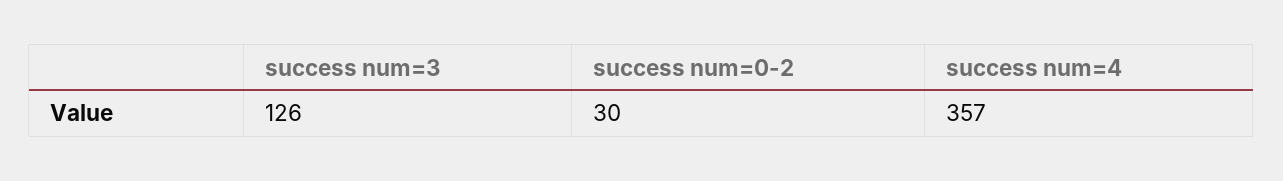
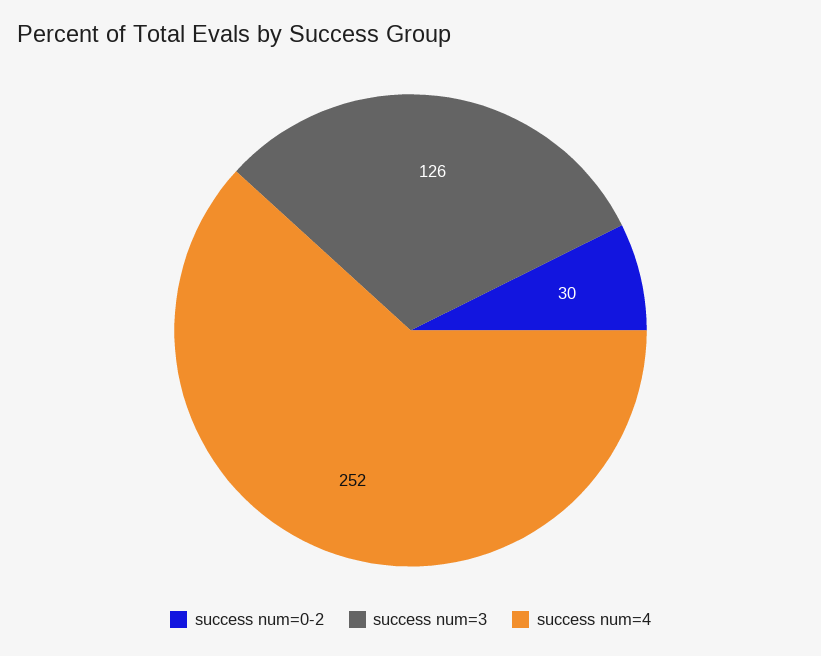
success num=4: 357 -> 252

